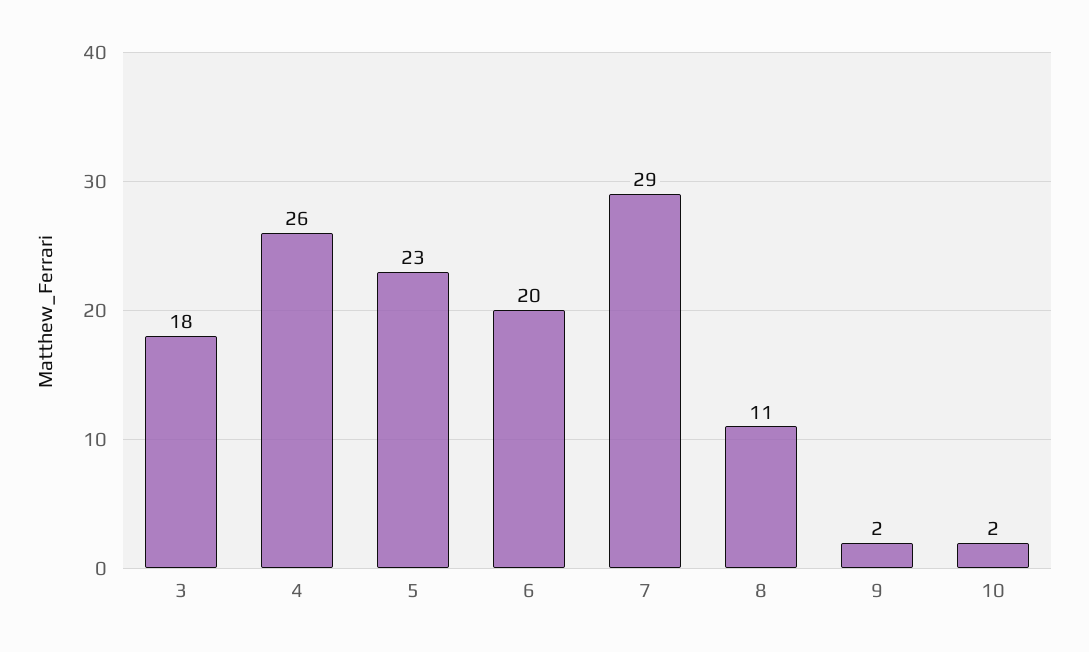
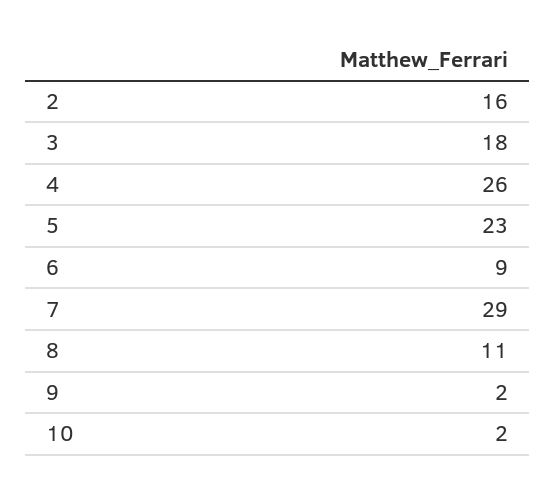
6: 20 -> 9
2: none -> 16

